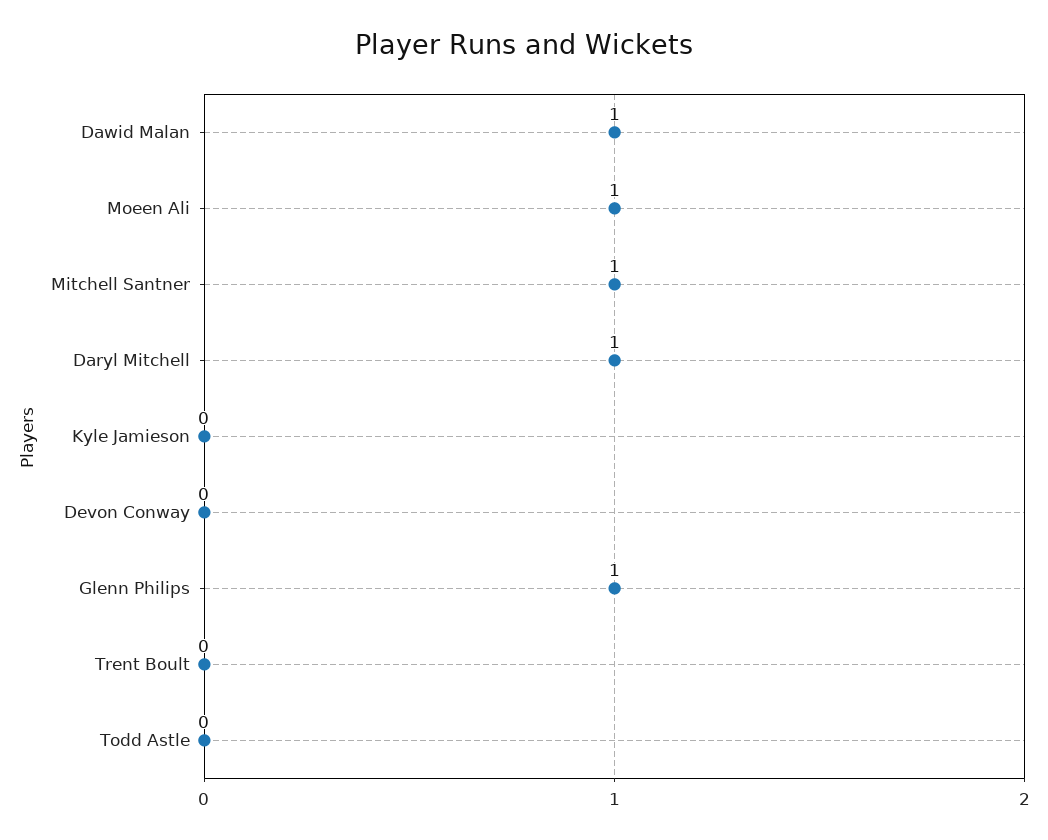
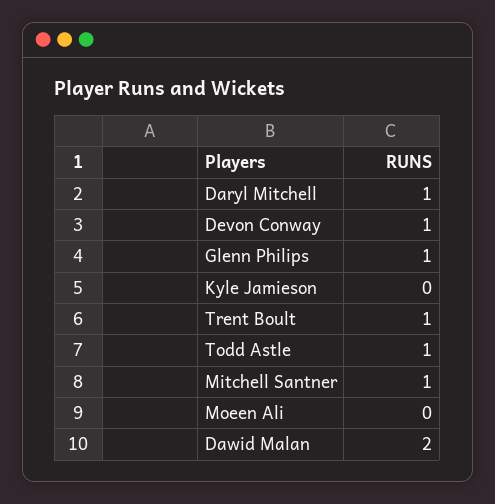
Dawid Malan: 1 -> 2
Moeen Ali: 1 -> 0
Devon Conway: 0 -> 1
Trent Boult: 0 -> 1
Todd Astle: 0 -> 1

